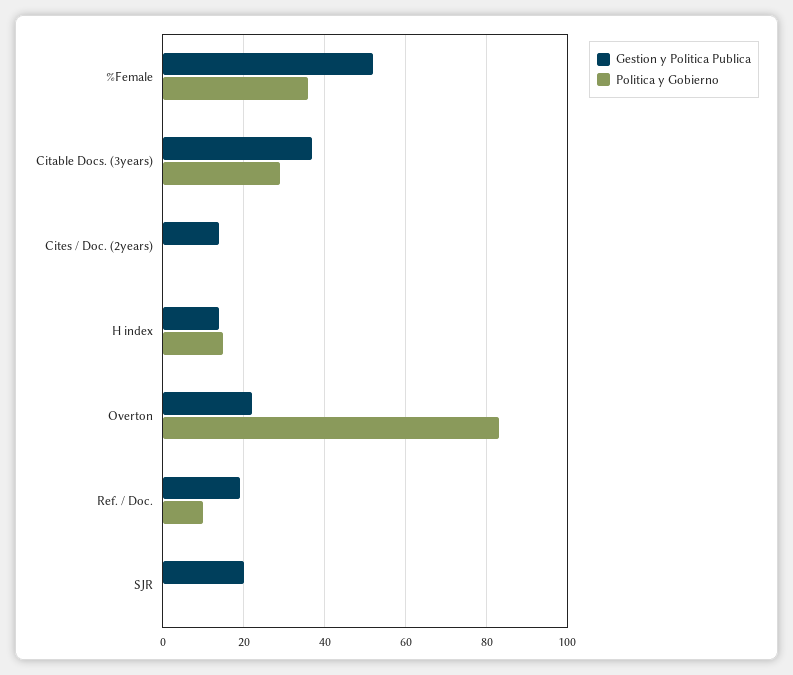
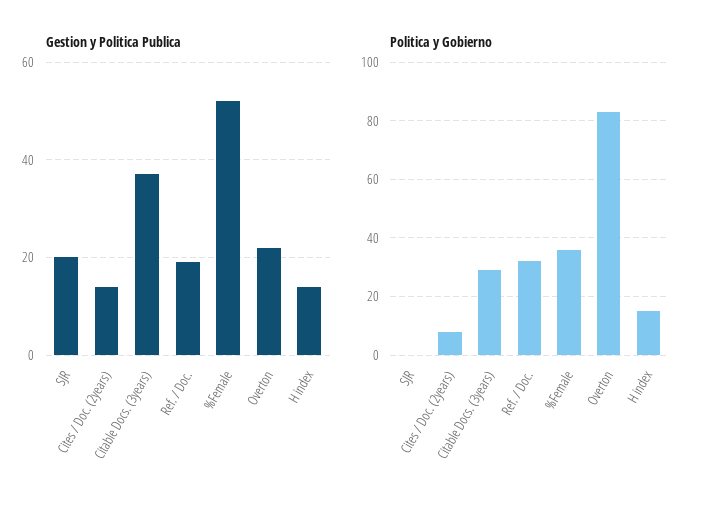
Politica y Gobierno, Cites / Doc. (2years): 0 -> 7.5
Politica y Gobierno, Ref. / Doc.: 10 -> 32.5

